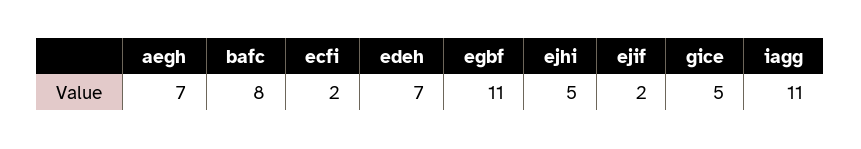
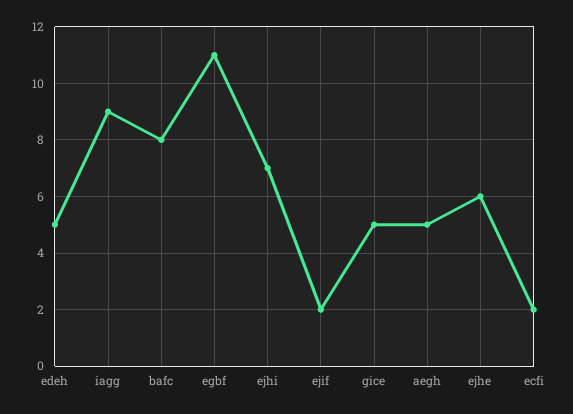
aegh: 7 -> 5
edeh: 7 -> 5
ejhi: 5 -> 7
iagg: 11 -> 9
ejhe: none -> 6

